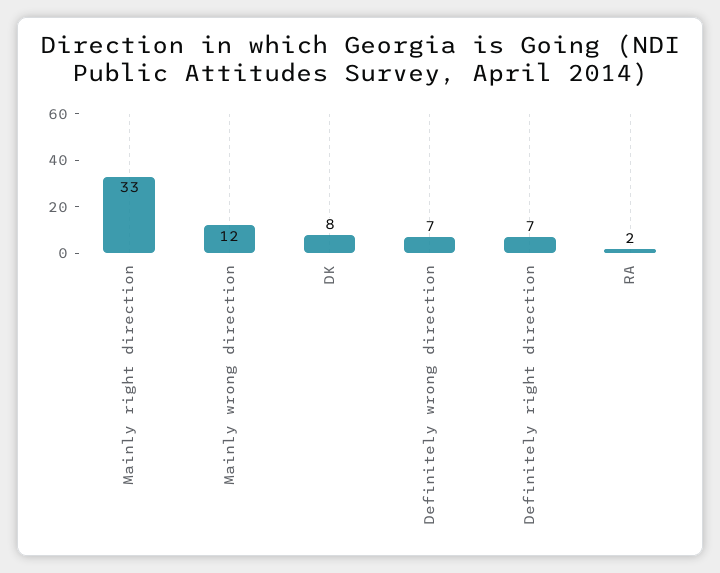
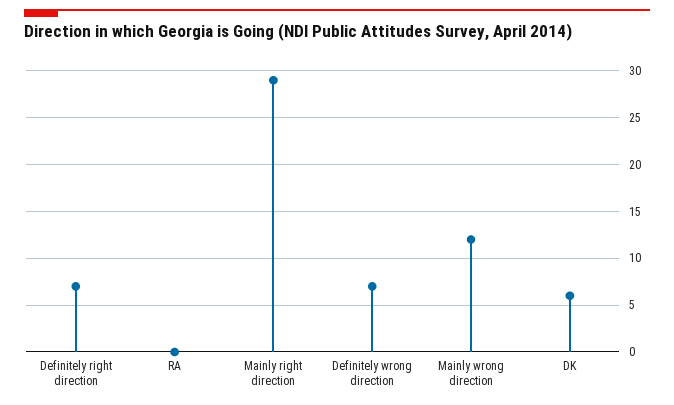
Mainly right direction: 33 -> 29
DK: 8 -> 6
RA: 2 -> 0

